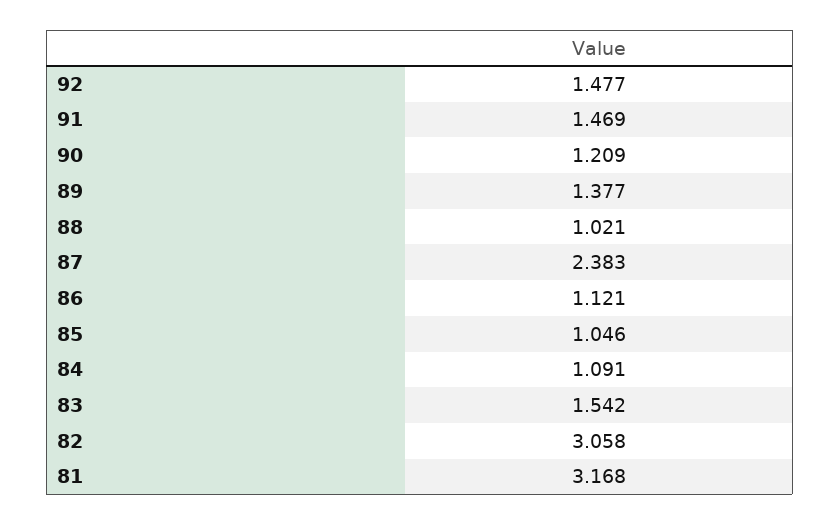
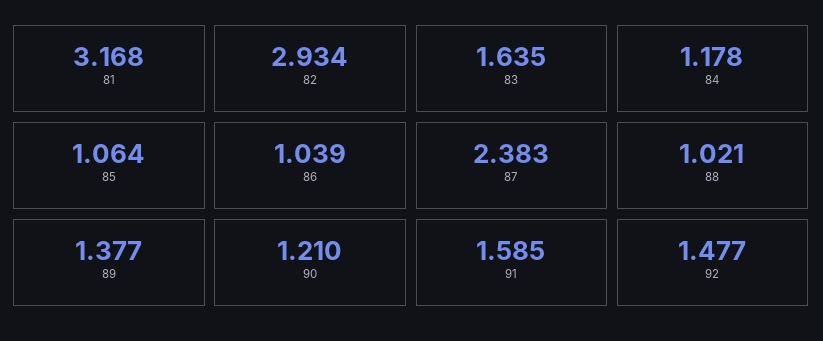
91: 1.469 -> 1.585
90: 1.209 -> 1.21
86: 1.121 -> 1.039
85: 1.046 -> 1.064
84: 1.091 -> 1.178
83: 1.542 -> 1.635
82: 3.058 -> 2.934

